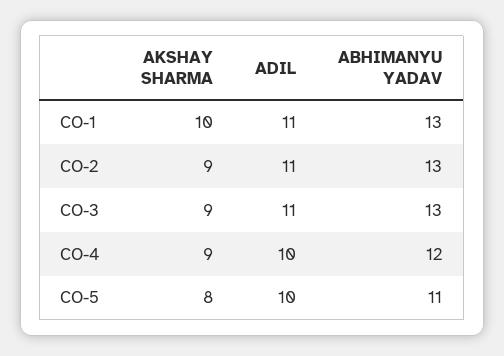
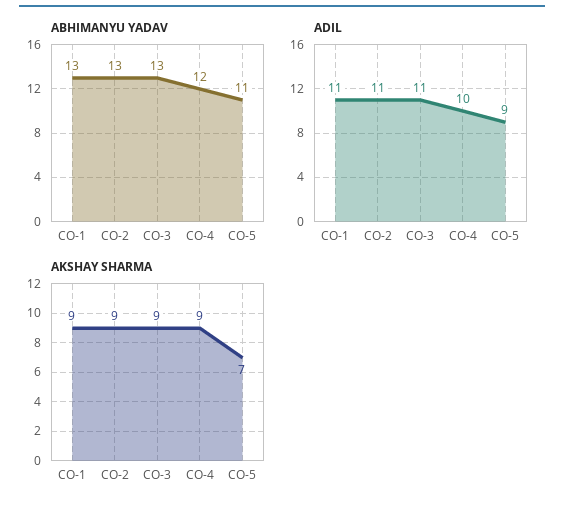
AKSHAY SHARMA, CO-1: 10 -> 9
AKSHAY SHARMA, CO-5: 8 -> 7
ADIL, CO-5: 10 -> 9

